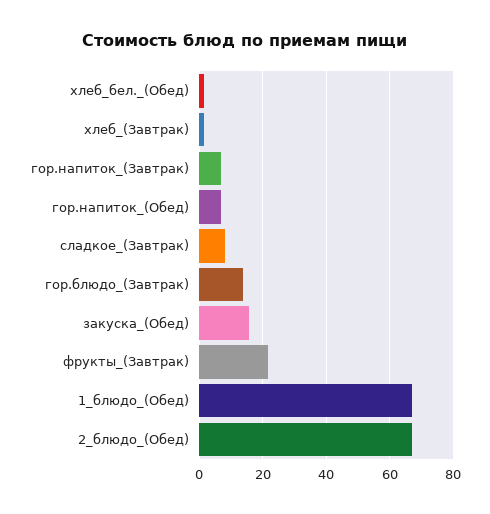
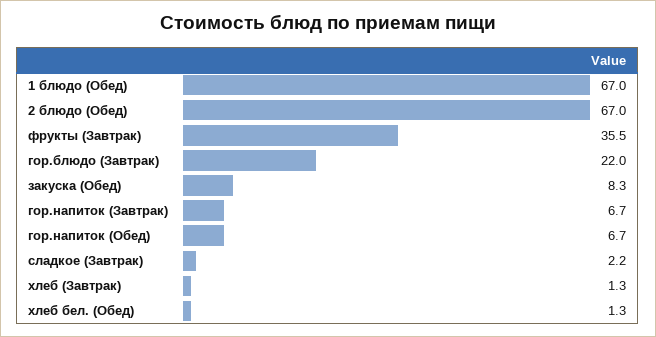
сладкое_(Завтрак): 8 -> 2.2
гор.блюдо_(Завтрак): 14 -> 22
закуска_(Обед): 16 -> 8.3
фрукты_(Завтрак): 22 -> 35.5

